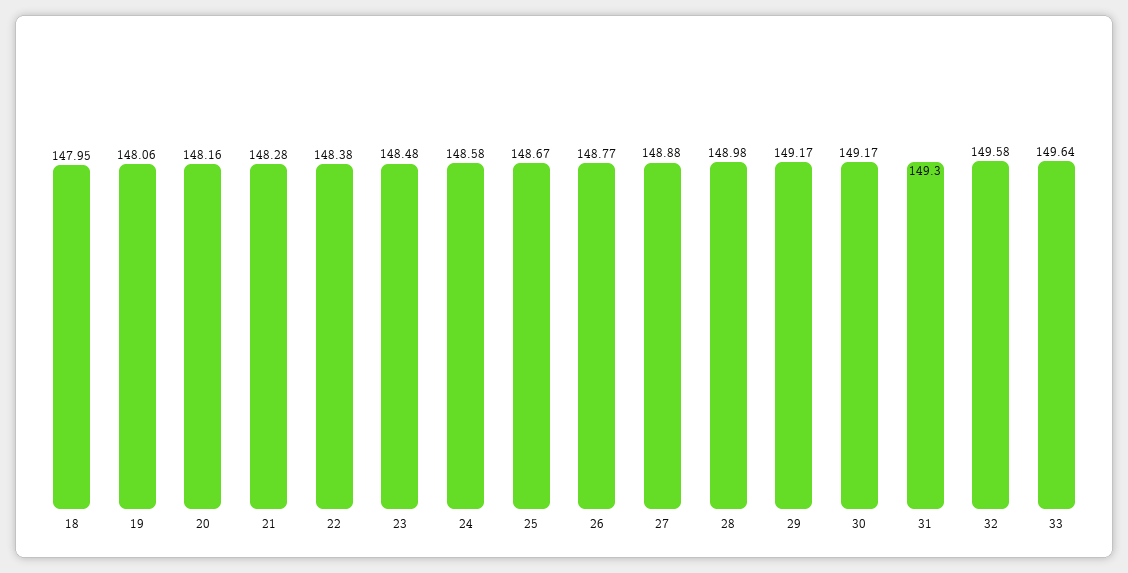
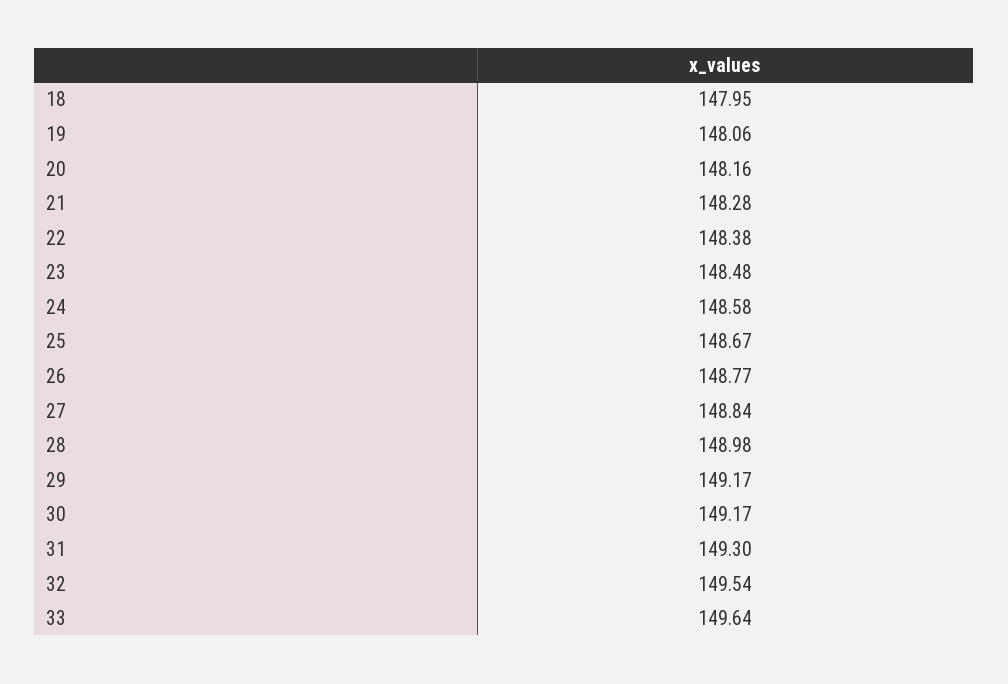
27: 148.88 -> 148.84
32: 149.58 -> 149.54

